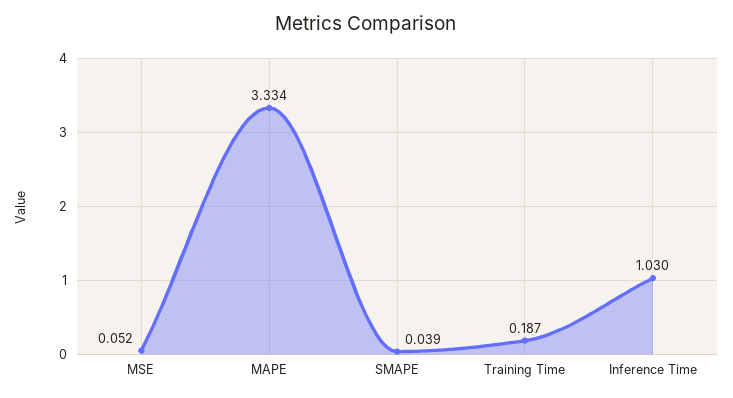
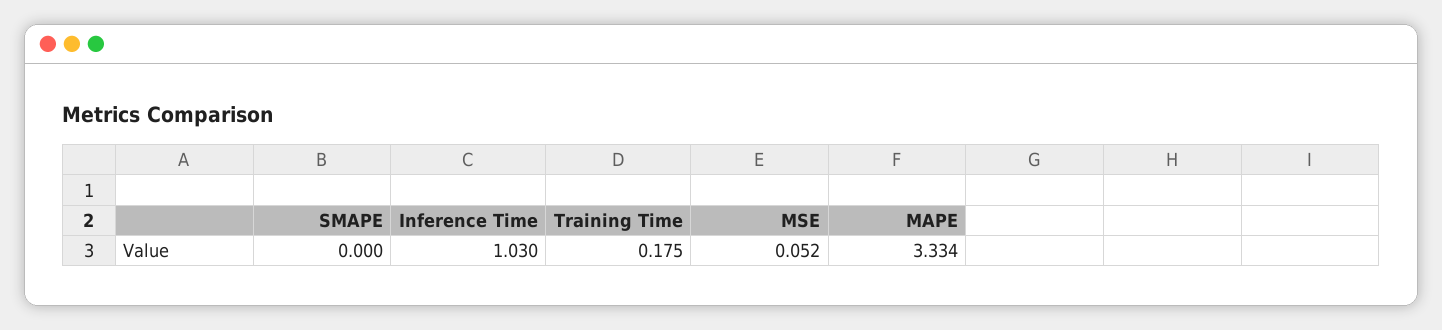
SMAPE: 0.039 -> 0
Training Time: 0.187 -> 0.175

